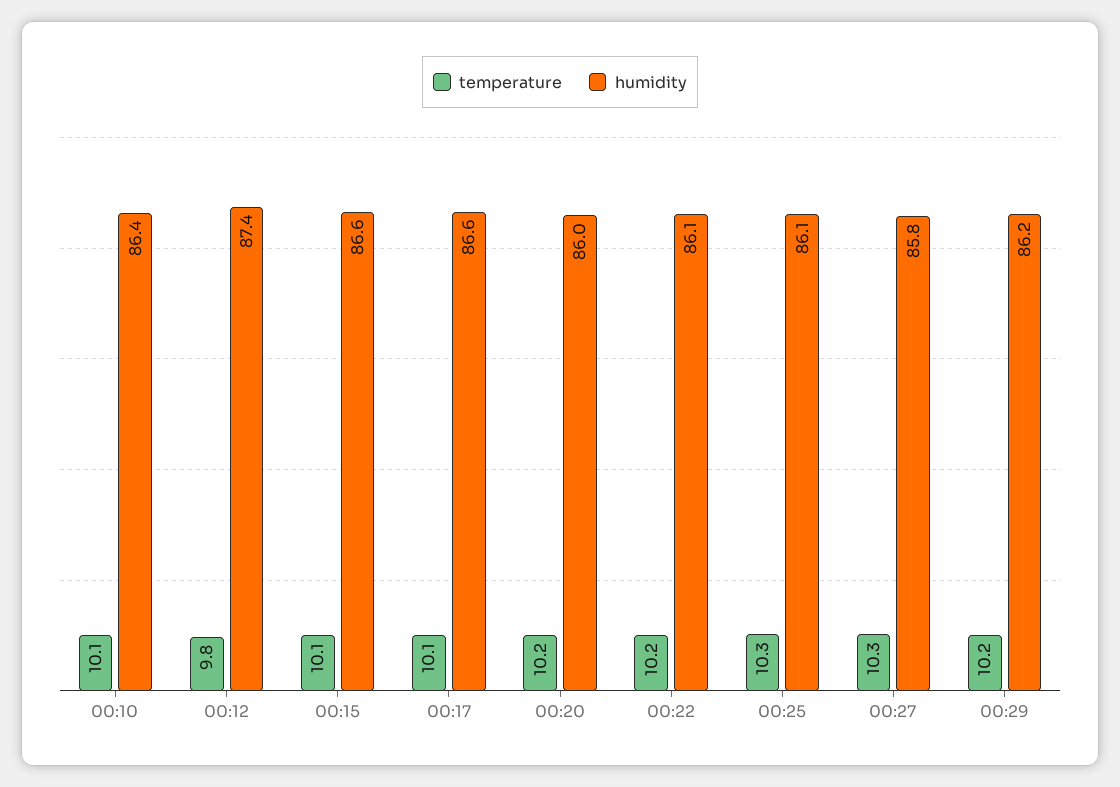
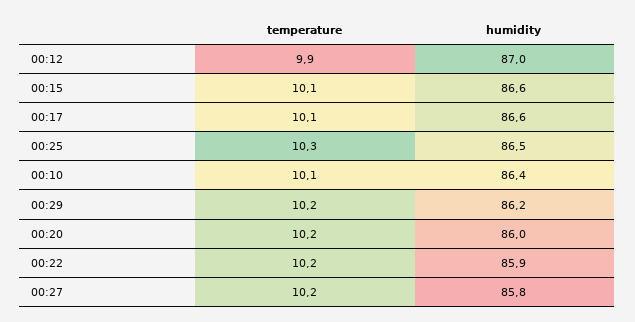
temperature, 00:12: 9.8 -> 9.9
humidity, 00:12: 87.4 -> 87
humidity, 00:22: 86.1 -> 85.9
humidity, 00:25: 86.1 -> 86.5
temperature, 00:27: 10.3 -> 10.2

